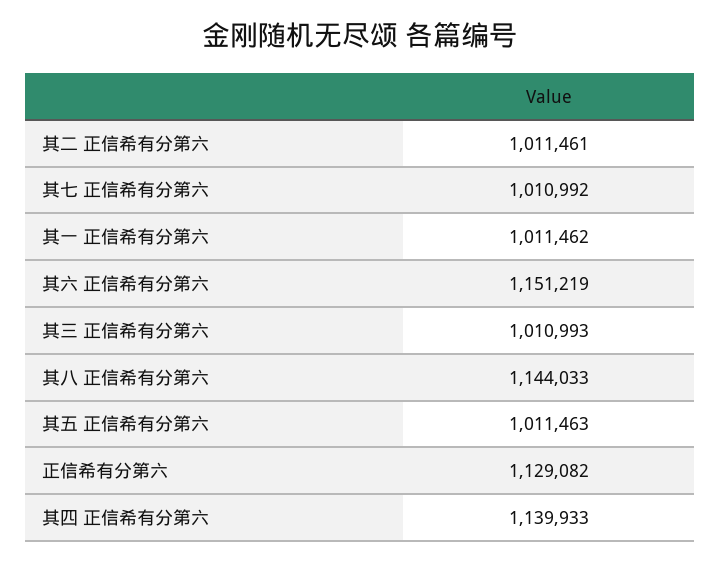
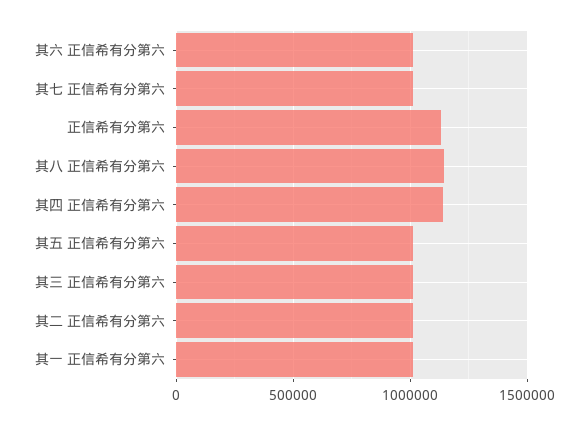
其六 正信希有分第六: 1151219 -> 1000000

